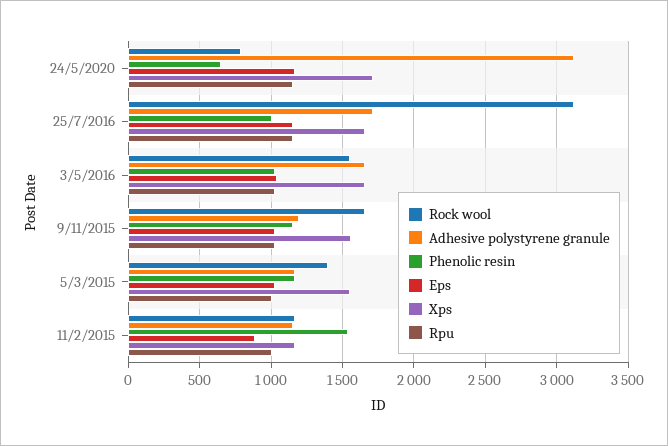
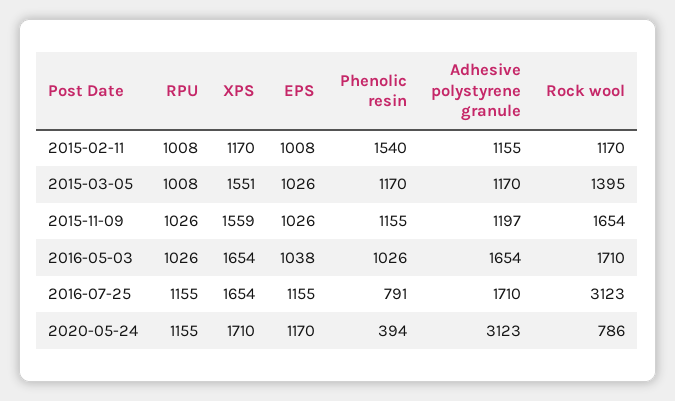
Phenolic resin, 24/5/2020: 650 -> 394
Phenolic resin, 25/7/2016: 1000 -> 791
Rock wool, 3/5/2016: 1550 -> 1710
Eps, 11/2/2015: 900 -> 1008

